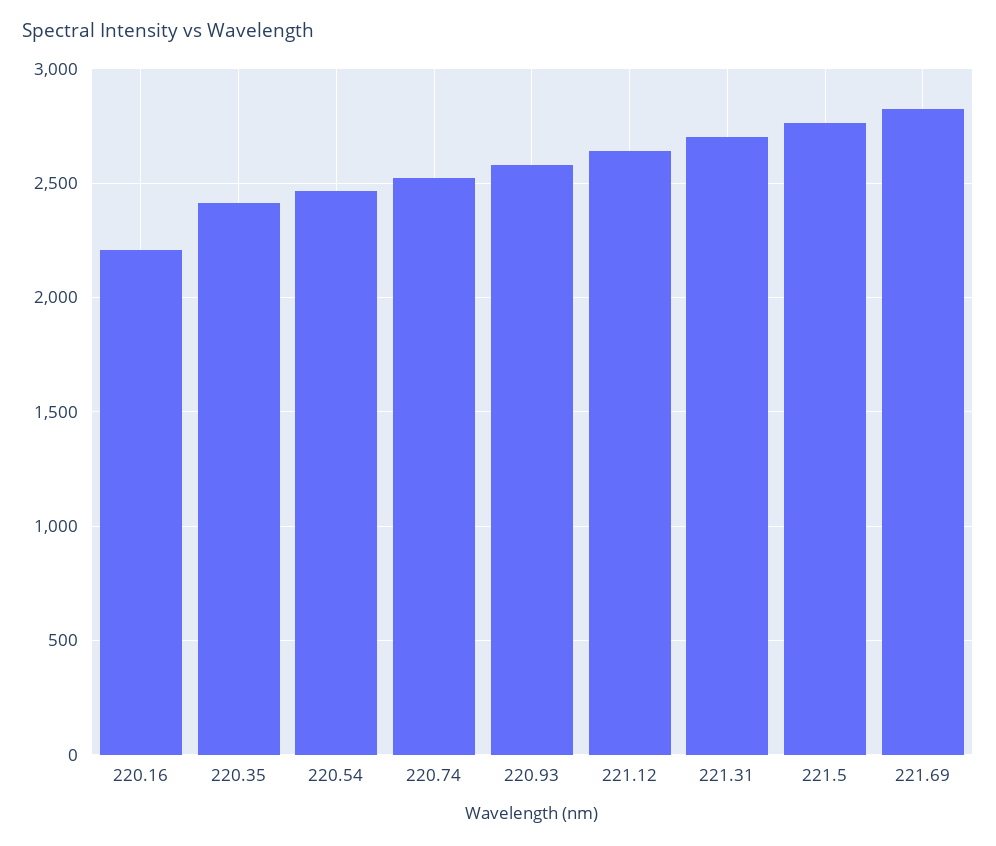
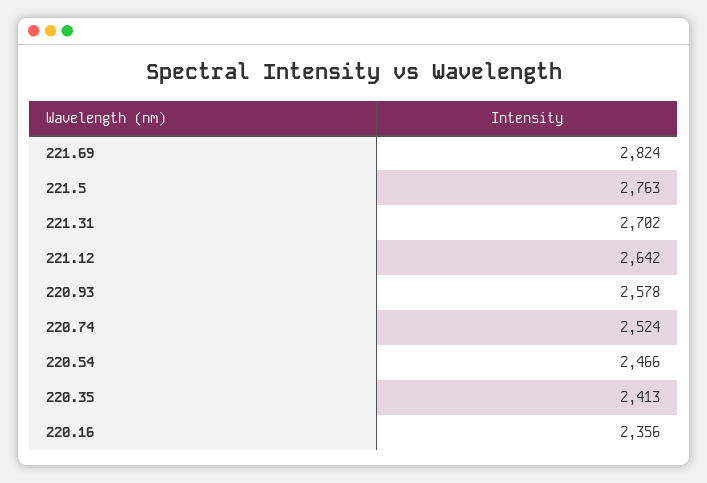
220.16: 2200 -> 2356

